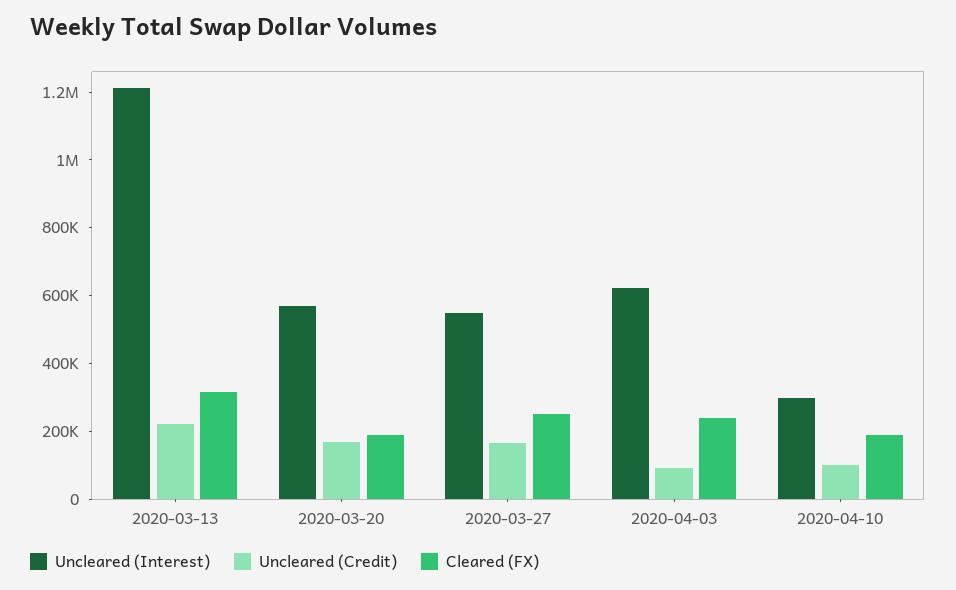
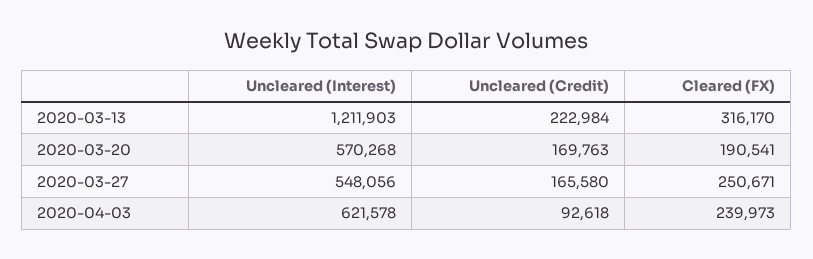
Uncleared (Interest), 2020-04-10: 300000 -> none
Uncleared (Credit), 2020-04-10: 100000 -> none
Cleared (FX), 2020-04-10: 200000 -> none

